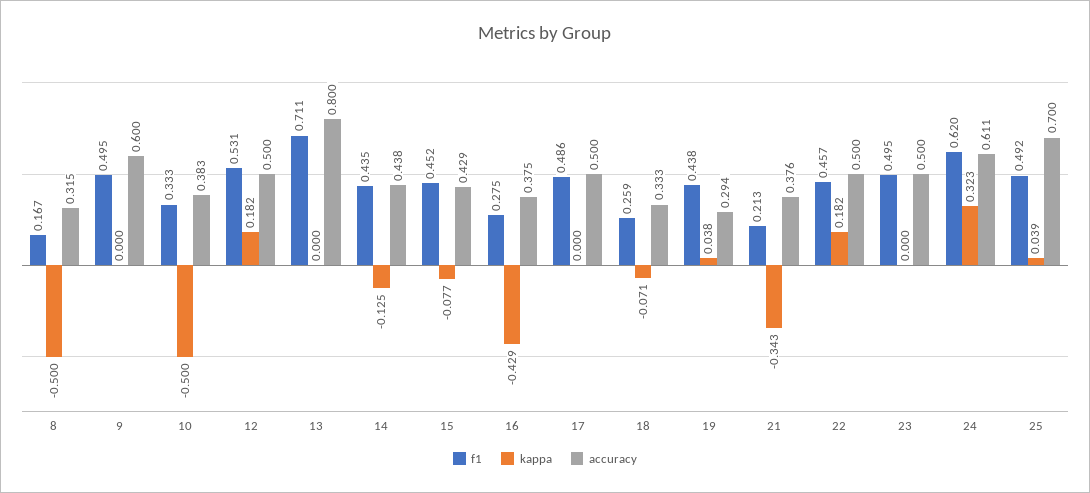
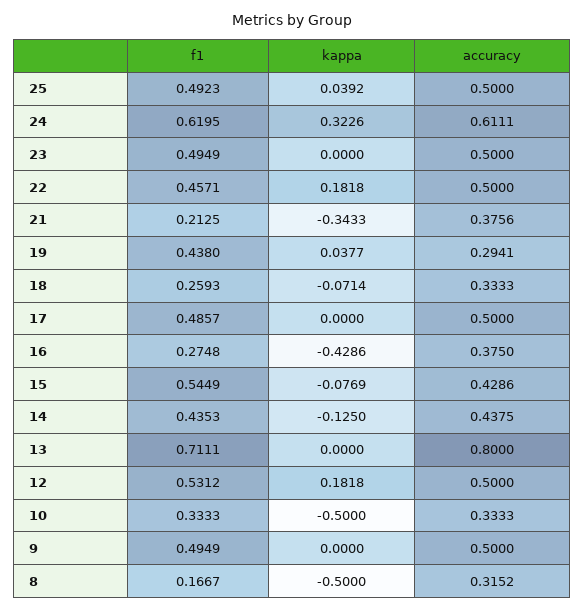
accuracy, 9: 0.6 -> 0.5
accuracy, 10: 0.383 -> 0.3333
f1, 15: 0.452 -> 0.5449
accuracy, 25: 0.7 -> 0.5

